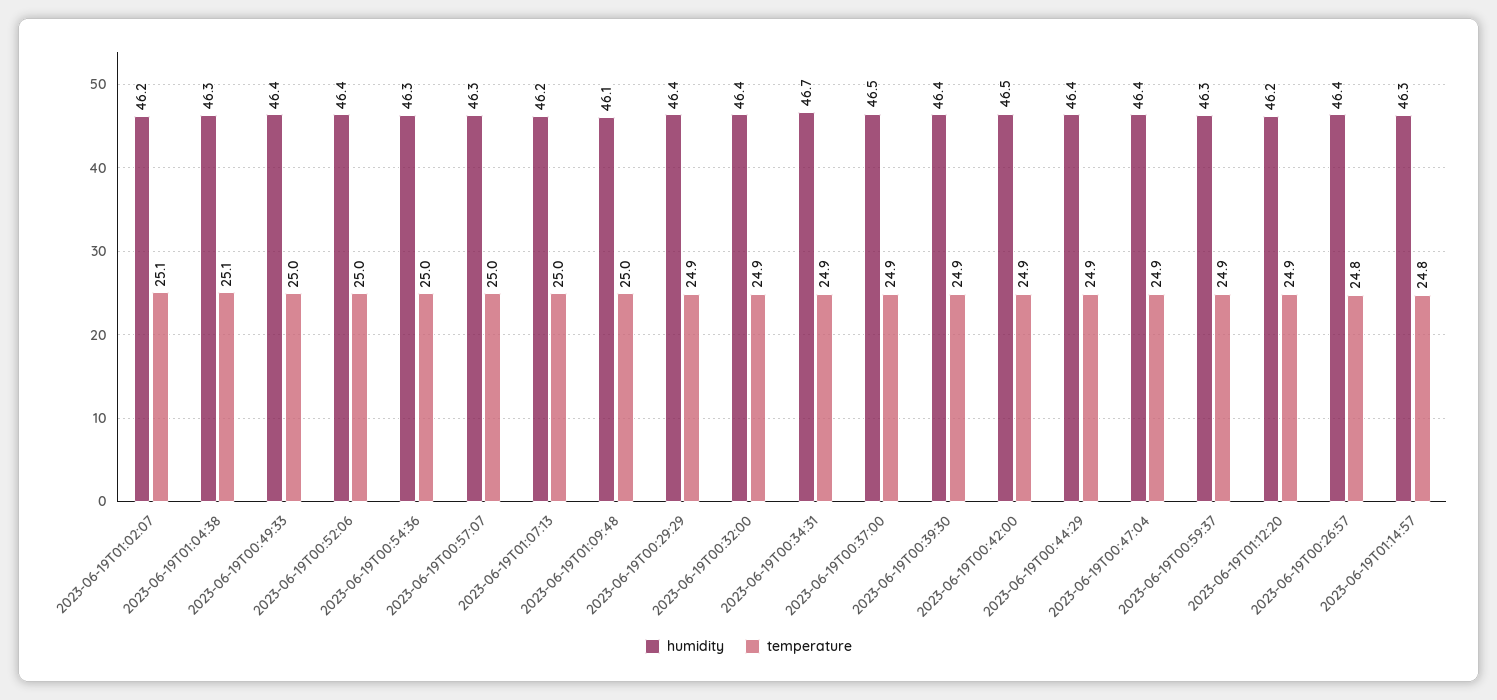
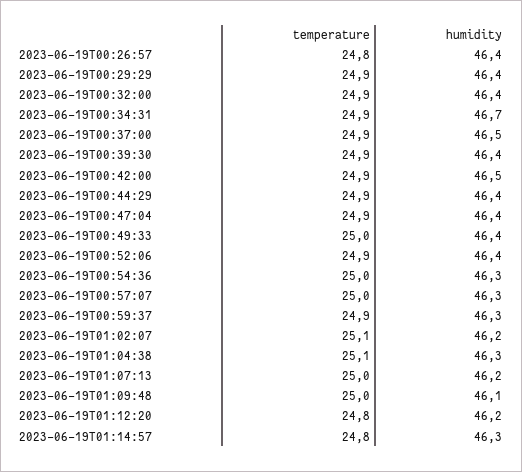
temperature, 2023-06-19T00:52:06: 25 -> 24.9
temperature, 2023-06-19T01:12:20: 24.9 -> 24.8

